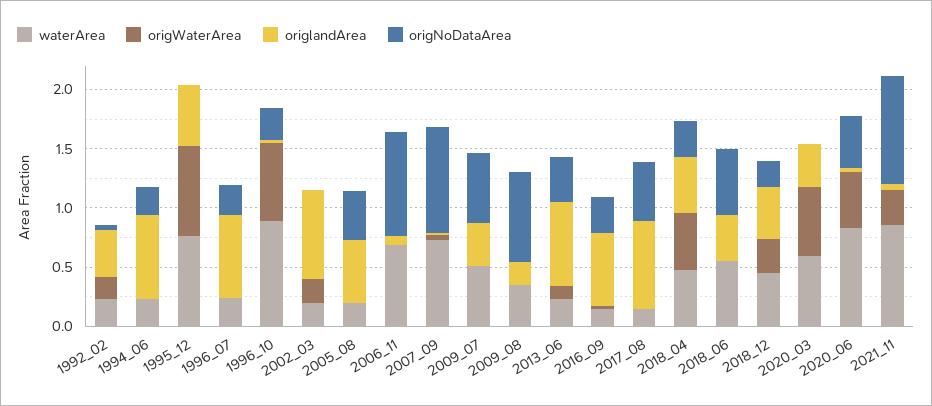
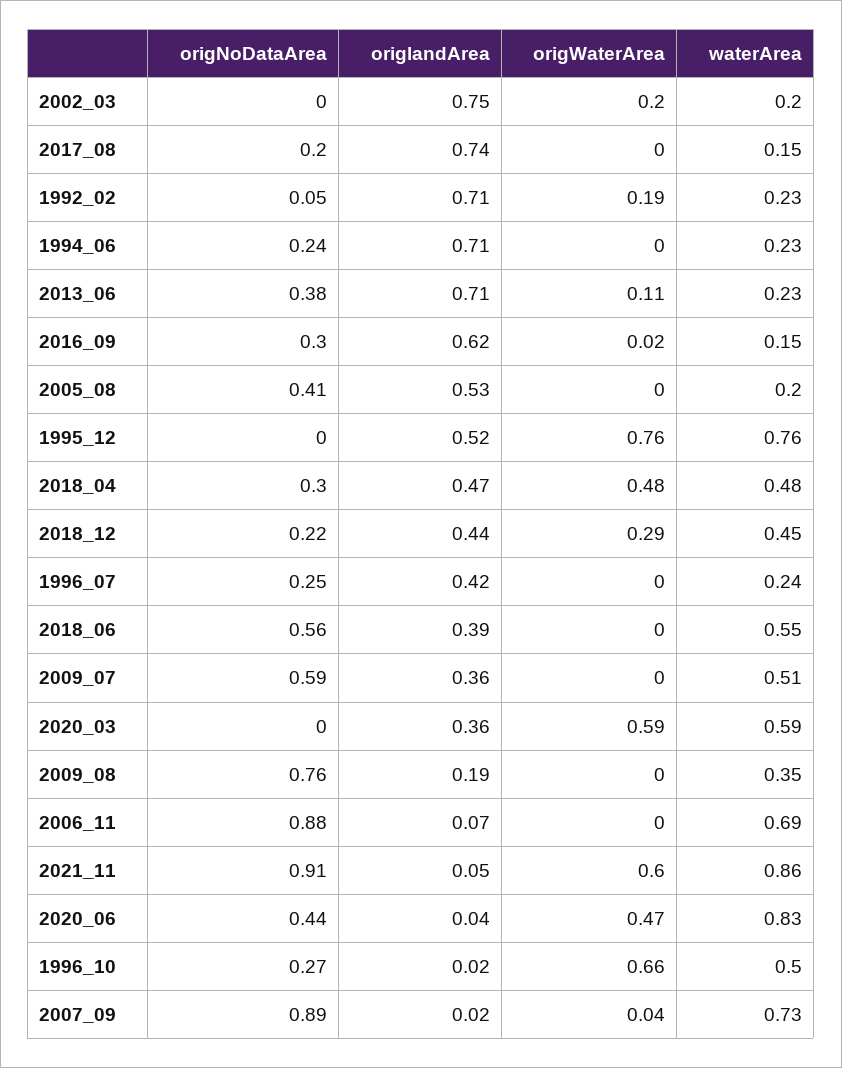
origlandArea, 1992_02: 0.4 -> 0.71
origlandArea, 1996_07: 0.7 -> 0.42
waterArea, 1996_10: 0.9 -> 0.5
origNoDataArea, 2017_08: 0.5 -> 0.2
origWaterArea, 2021_11: 0.3 -> 0.6

